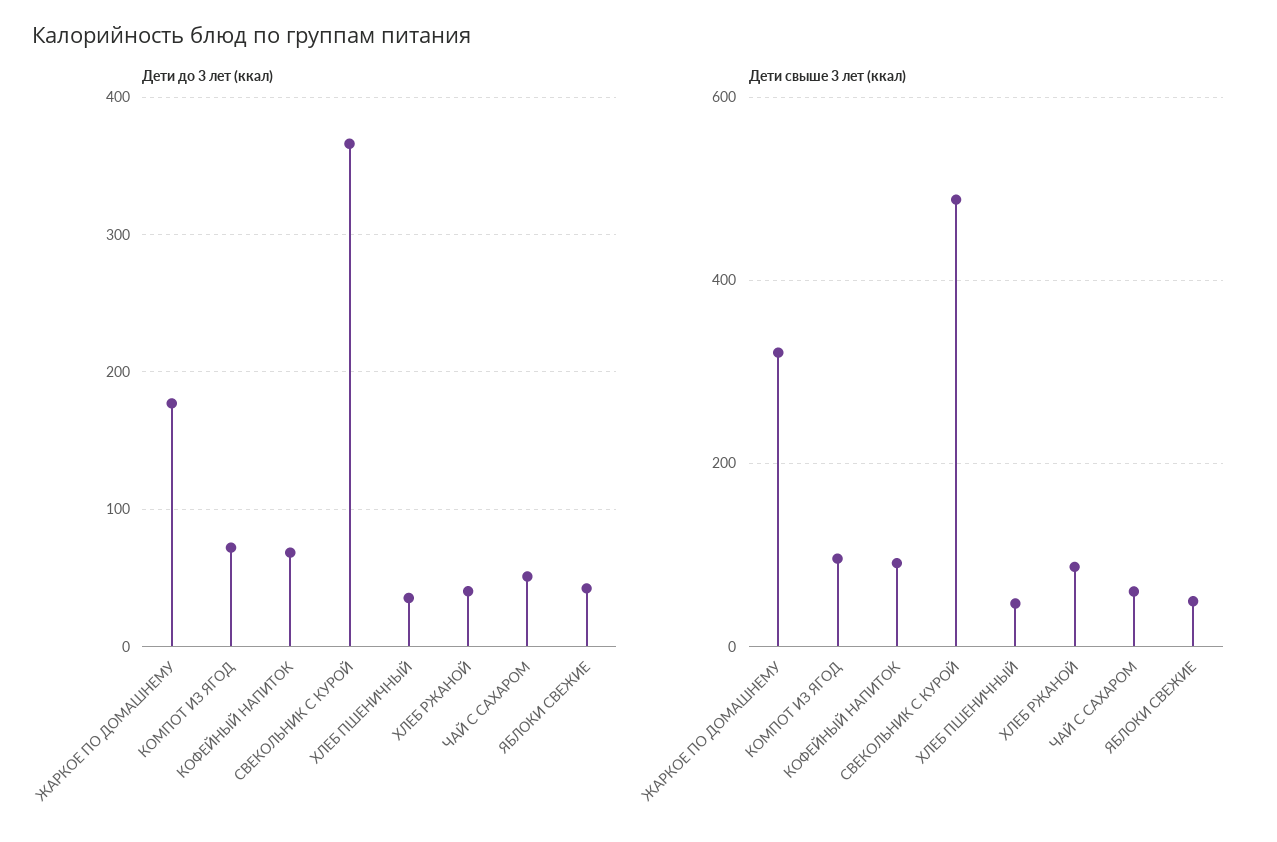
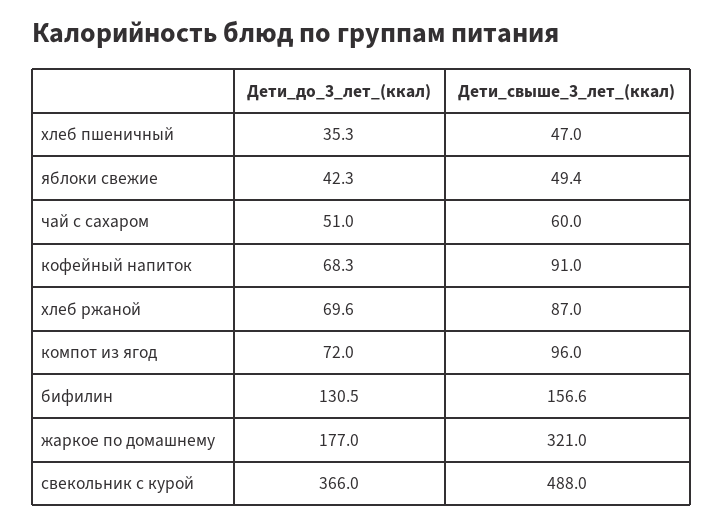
Дети до 3 лет (ккал), ХЛЕБ РЖАНОЙ: 40 -> 69.6
Дети до 3 лет (ккал), бифилин: none -> 130.5
Дети свыше 3 лет (ккал), бифилин: none -> 156.6

